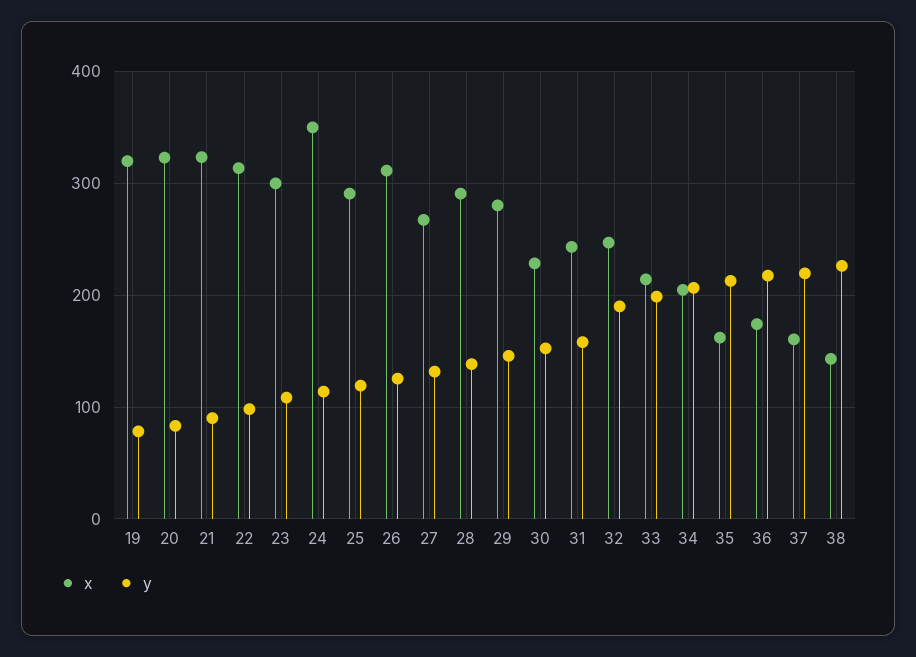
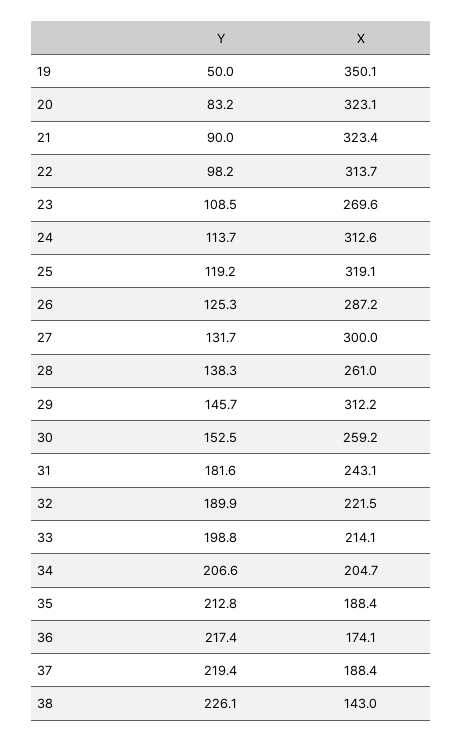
x, 19: 320 -> 350.1
y, 19: 80 -> 50
x, 23: 300 -> 269.6
x, 24: 350 -> 312.6
x, 25: 290 -> 319.1
x, 26: 310 -> 287.2
x, 27: 270 -> 300
x, 28: 290 -> 261
x, 29: 280 -> 312.2
x, 30: 230 -> 259.2
y, 31: 160 -> 181.6
x, 32: 250 -> 221.5
x, 35: 160 -> 188.4
x, 37: 160 -> 188.4

